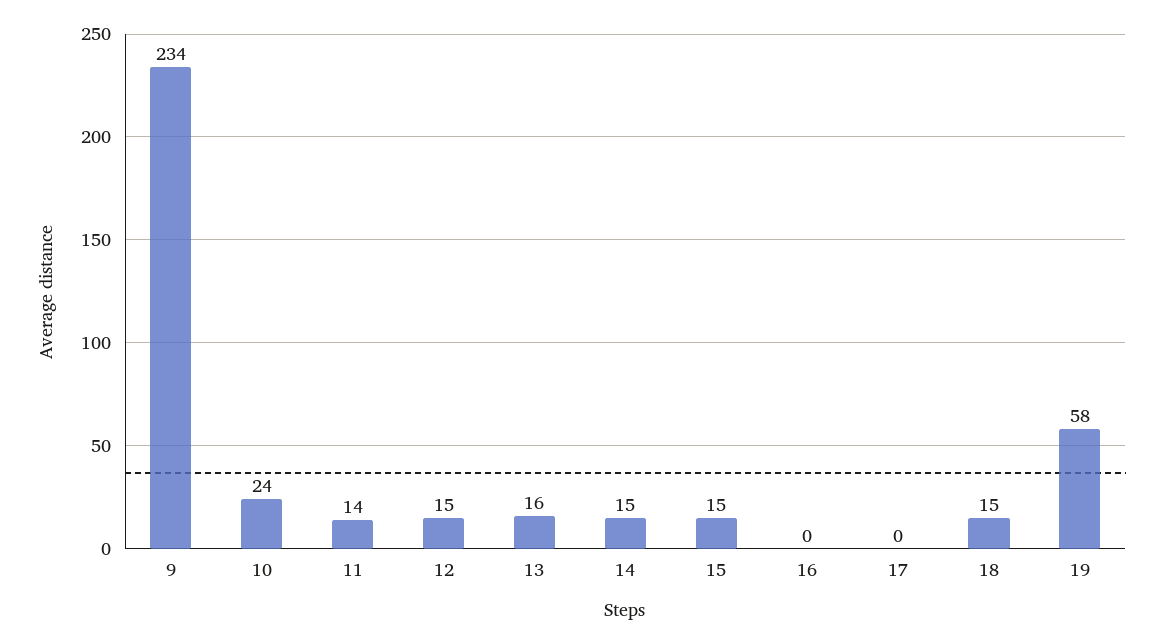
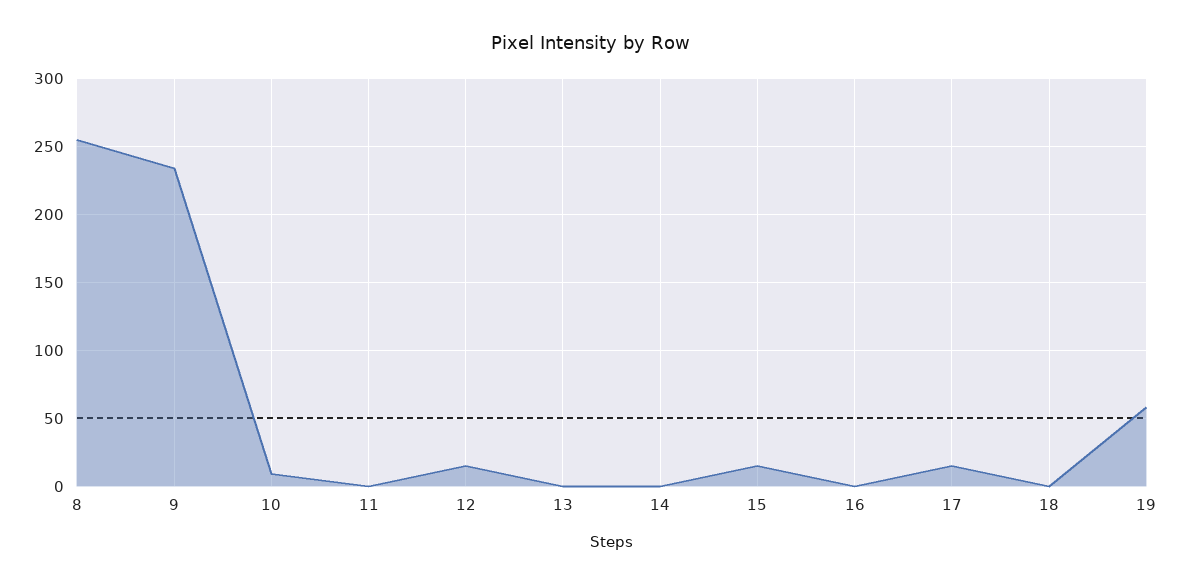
10: 24 -> 10
11: 14 -> 0
13: 16 -> 0
14: 15 -> 0
17: 0 -> 15
18: 15 -> 0
8: none -> 255

